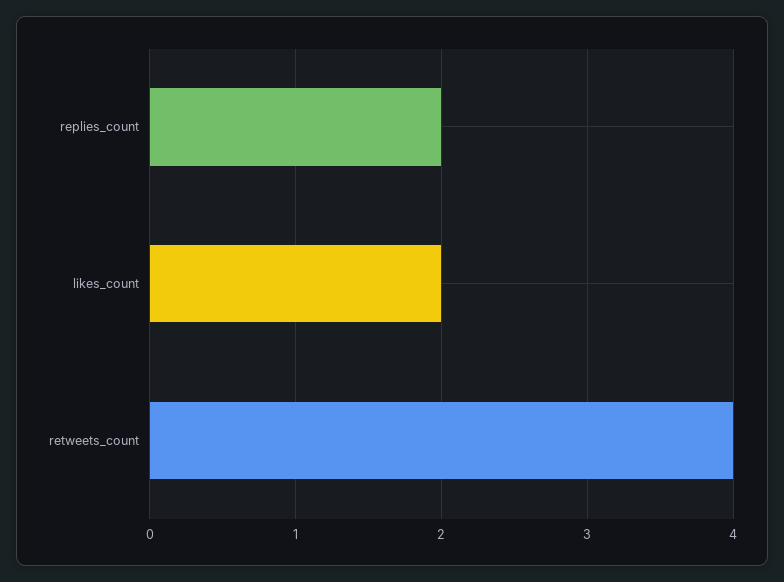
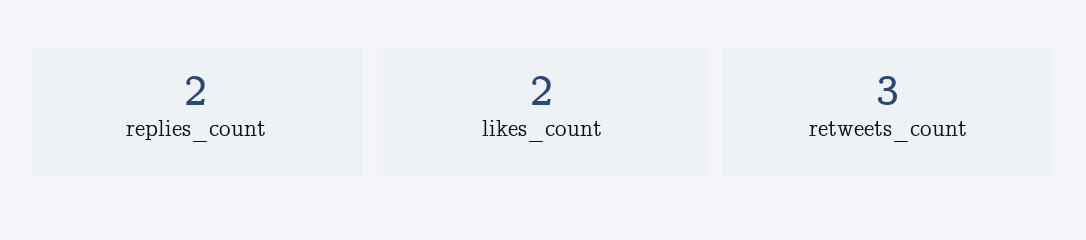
retweets_count: 4 -> 3

